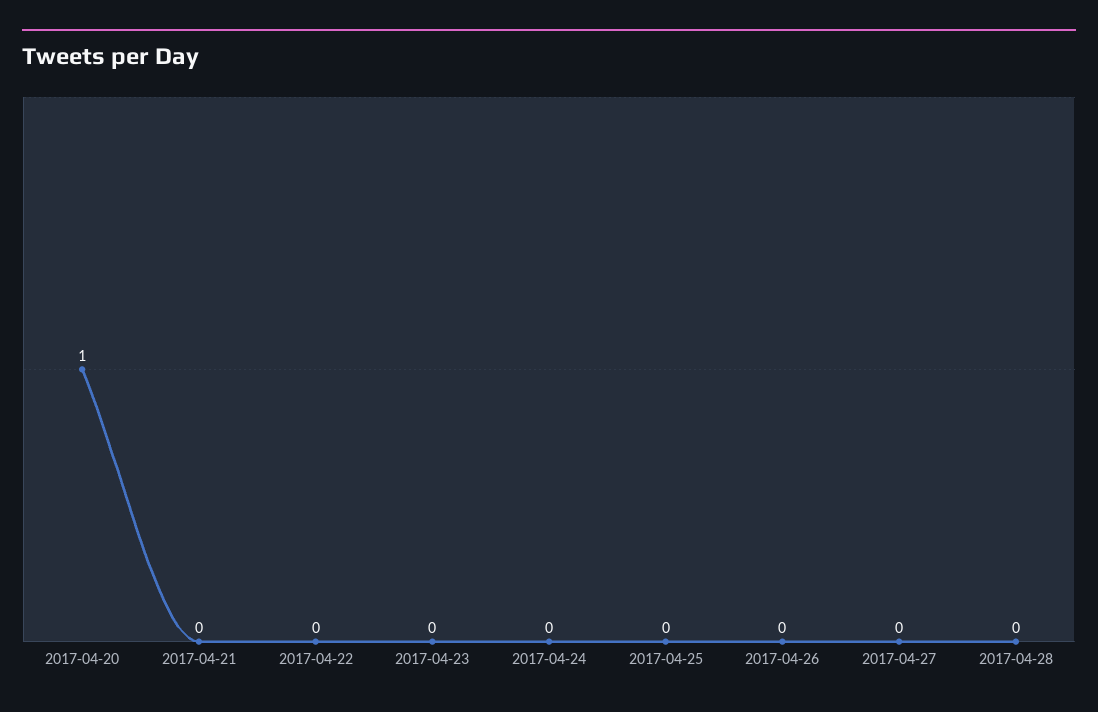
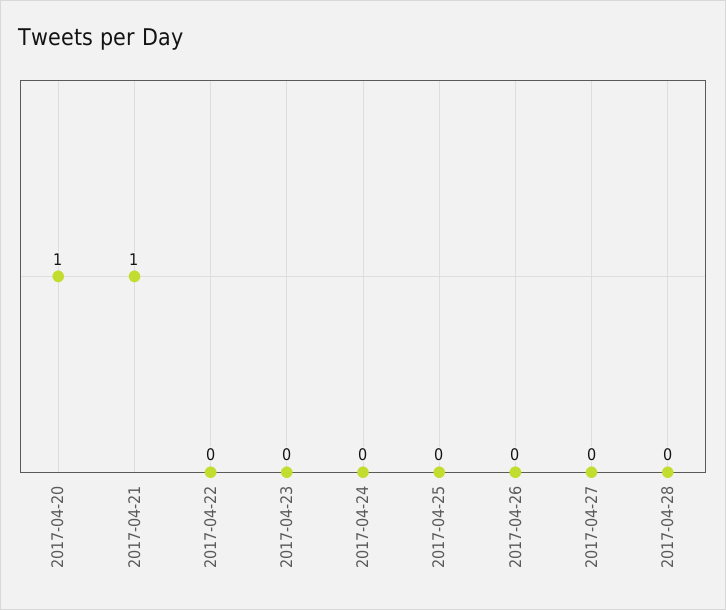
2017-04-21: 0 -> 1

